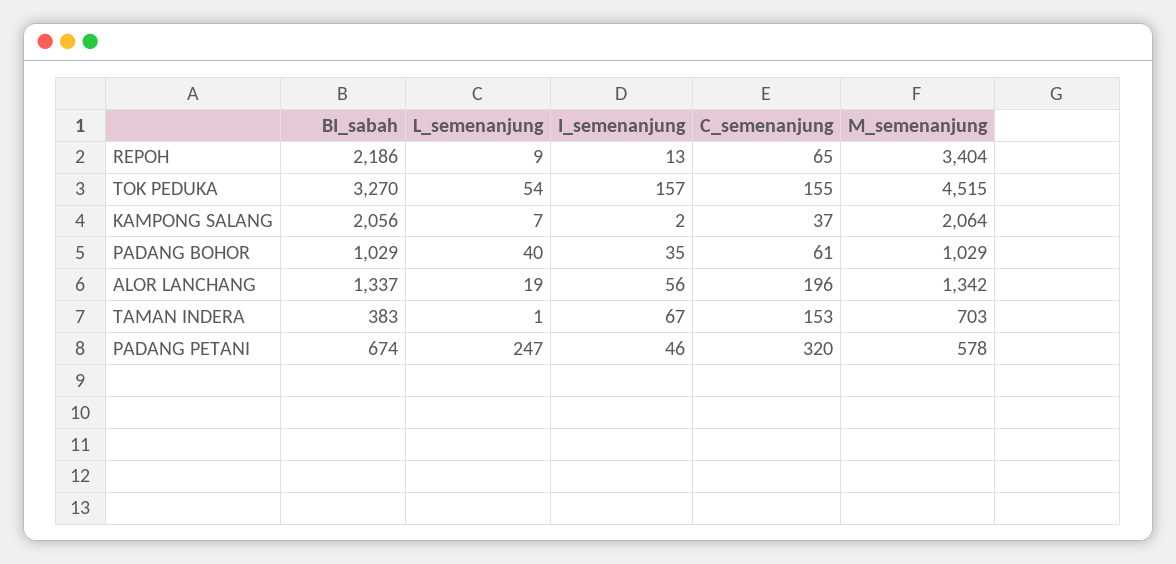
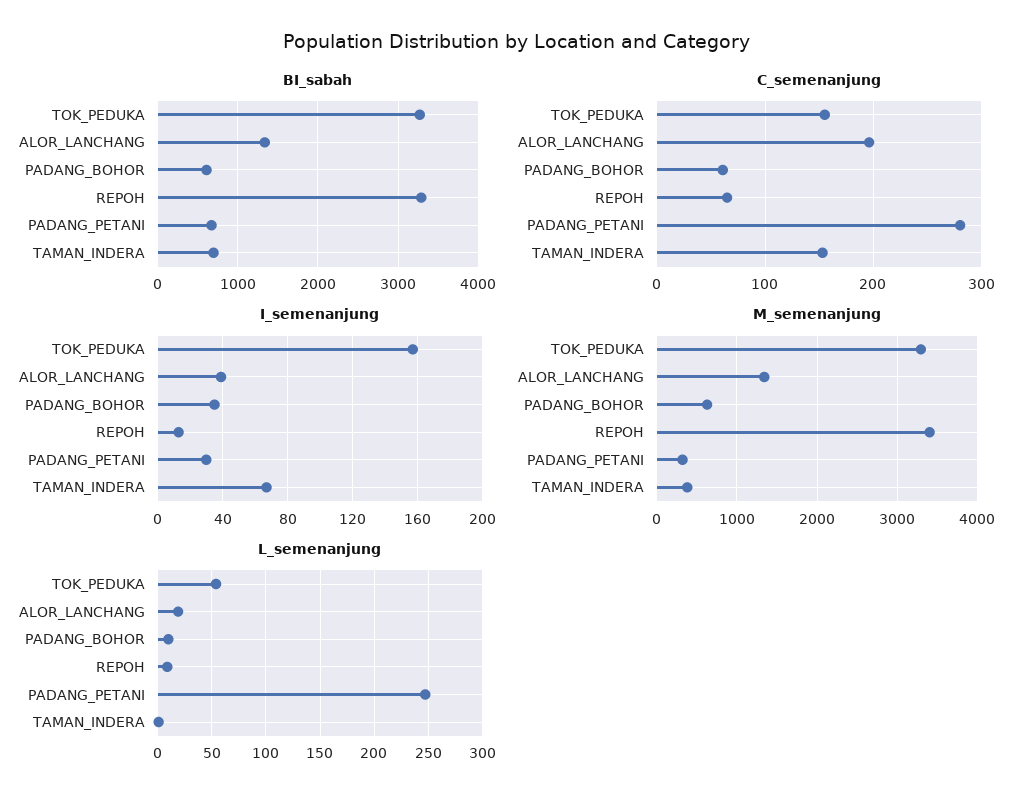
BI_sabah, REPOH: 2186 -> 3300
M_semenanjung, TOK PEDUKA: 4515 -> 3300
BI_sabah, KAMPONG SALANG: 2056 -> none
L_semenanjung, KAMPONG SALANG: 7 -> none
I_semenanjung, KAMPONG SALANG: 2 -> none
C_semenanjung, KAMPONG SALANG: 37 -> none
M_semenanjung, KAMPONG SALANG: 2064 -> none
BI_sabah, PADANG BOHOR: 1029 -> 600
L_semenanjung, PADANG BOHOR: 40 -> 10
M_semenanjung, PADANG BOHOR: 1029 -> 600
I_semenanjung, ALOR LANCHANG: 56 -> 40
BI_sabah, TAMAN INDERA: 383 -> 700
M_semenanjung, TAMAN INDERA: 703 -> 400
I_semenanjung, PADANG PETANI: 46 -> 30
C_semenanjung, PADANG PETANI: 320 -> 280
M_semenanjung, PADANG PETANI: 578 -> 300

